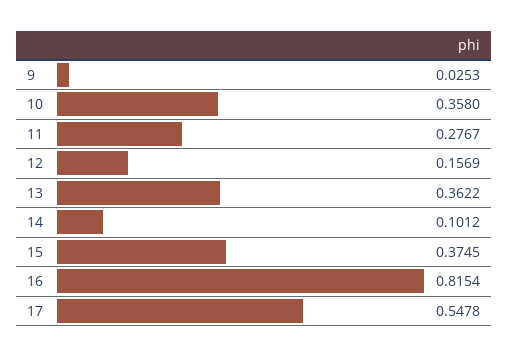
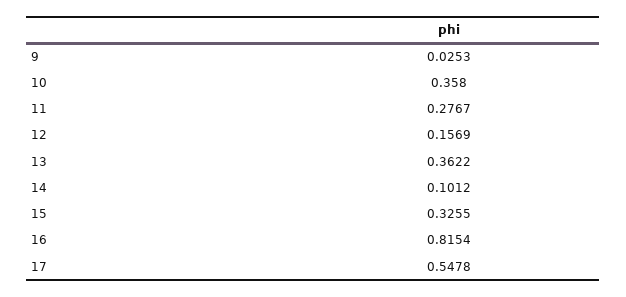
15: 0.3745 -> 0.3255

